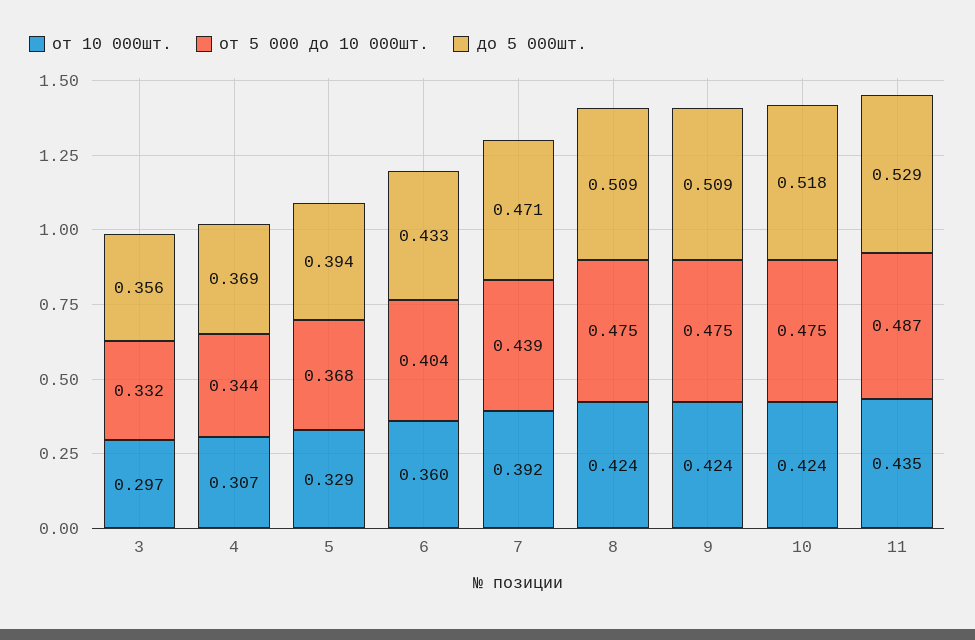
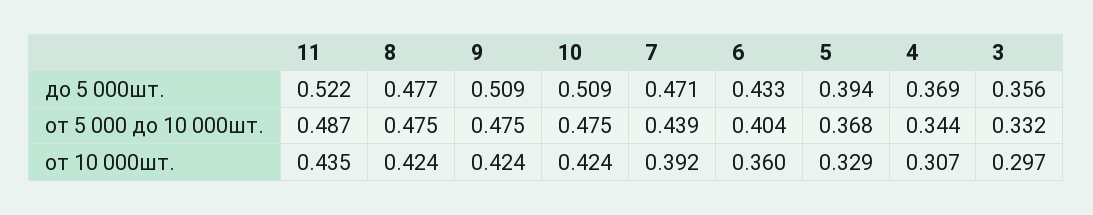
до 5 000шт., 8: 0.509 -> 0.477
до 5 000шт., 10: 0.518 -> 0.509
до 5 000шт., 11: 0.529 -> 0.522

